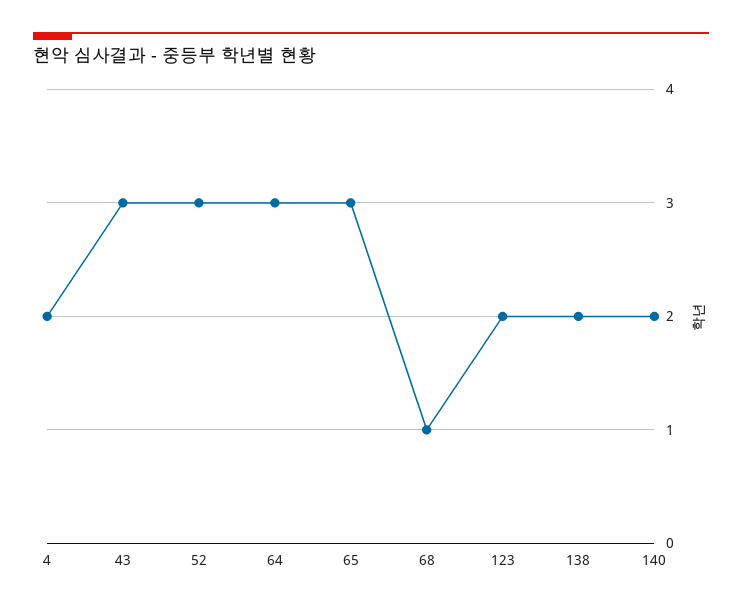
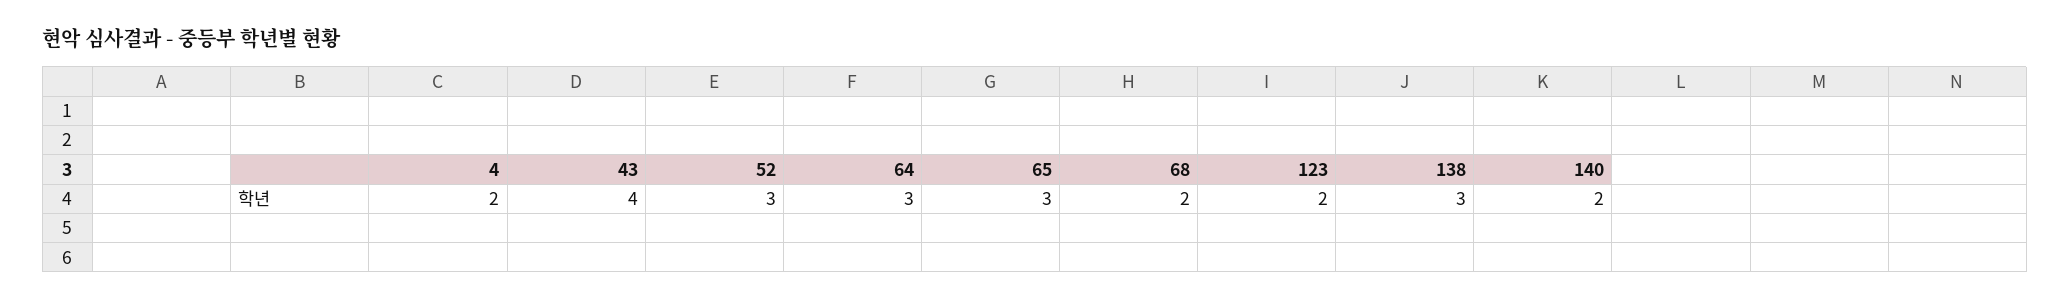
43: 3 -> 4
68: 1 -> 2
138: 2 -> 3

